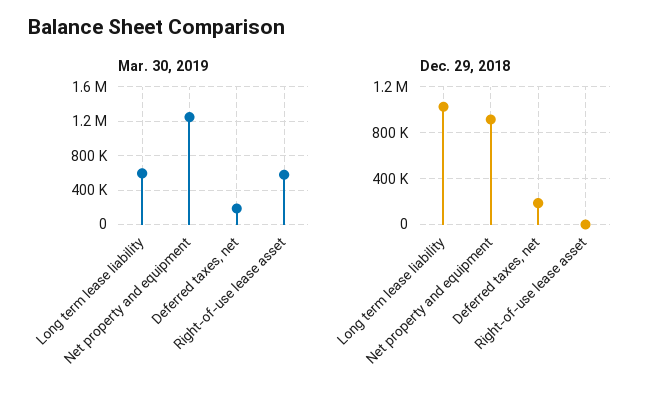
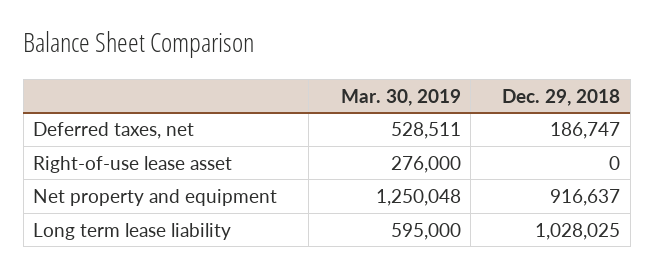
Mar. 30, 2019, Deferred taxes, net: 200000 -> 528511
Mar. 30, 2019, Right-of-use lease asset: 600000 -> 276000

